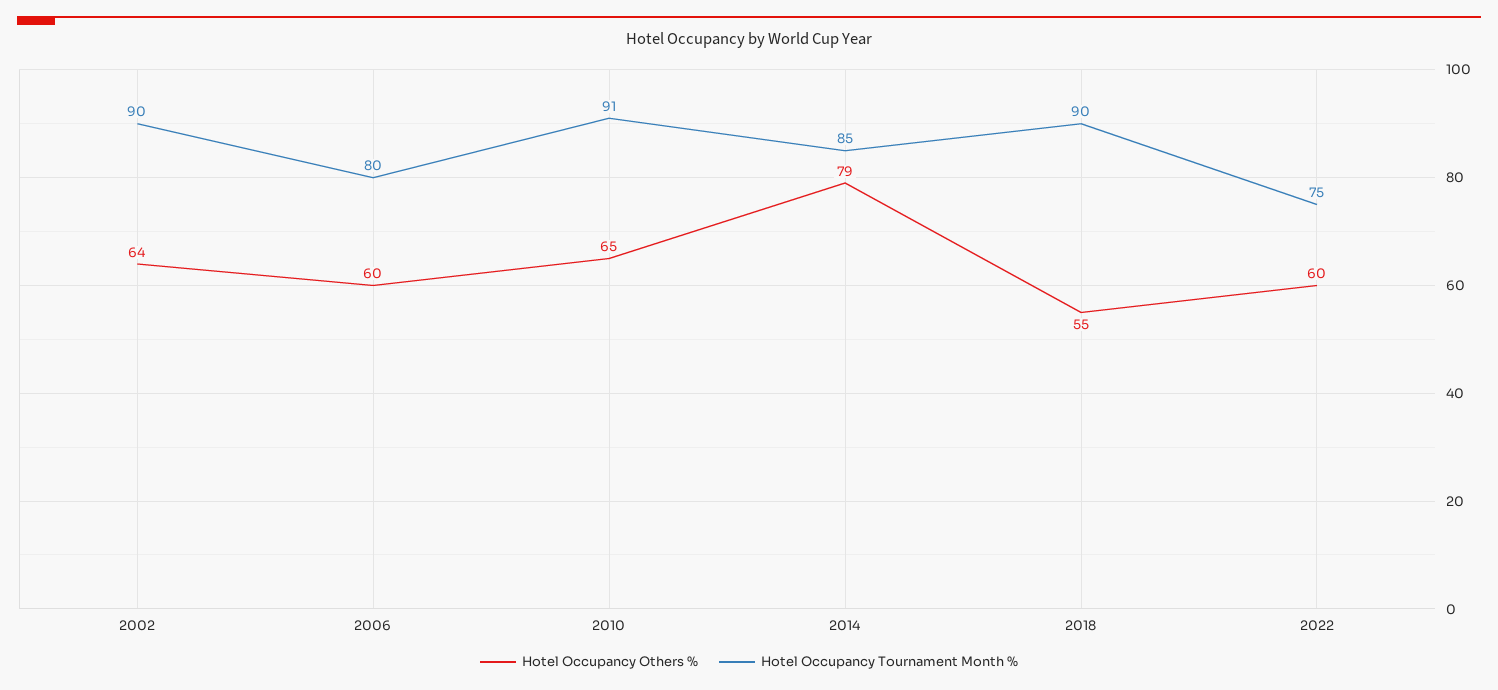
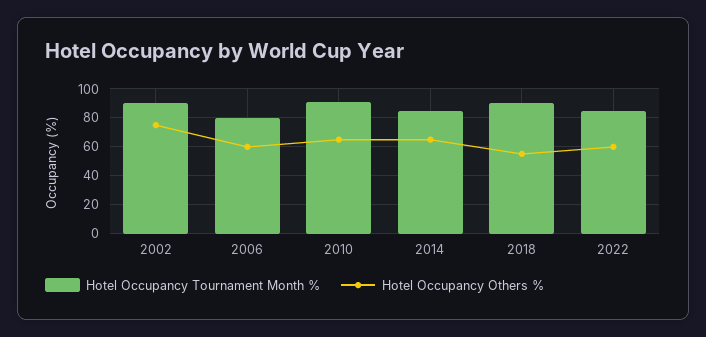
Hotel Occupancy Others %, 2002: 64 -> 75
Hotel Occupancy Others %, 2014: 79 -> 65
Hotel Occupancy Tournament Month %, 2022: 75 -> 85

